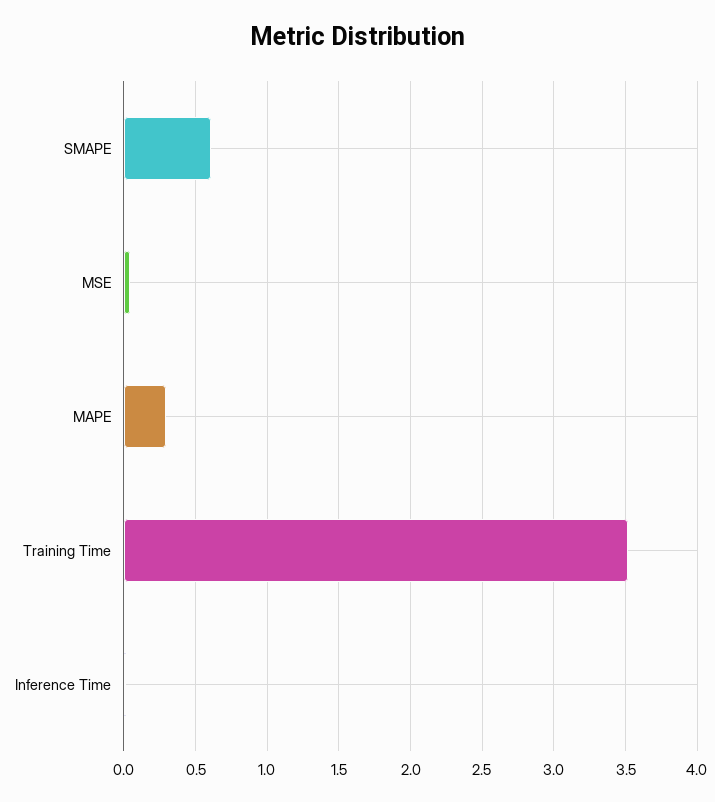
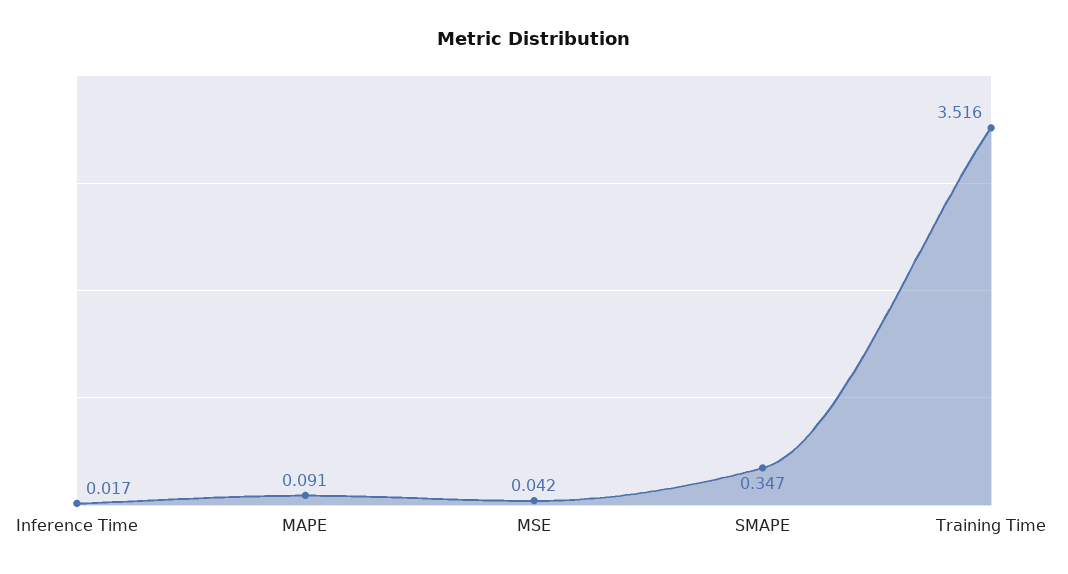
SMAPE: 0.6 -> 0.347
MAPE: 0.3 -> 0.091

